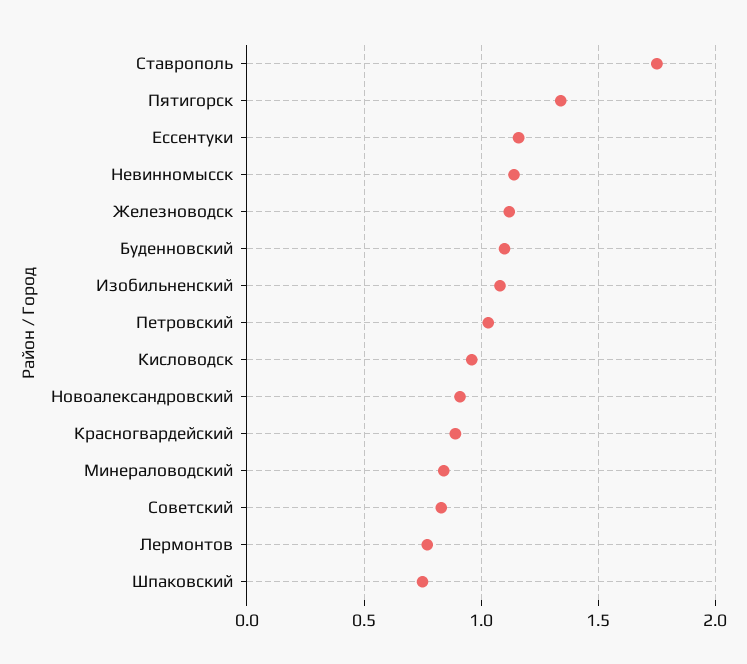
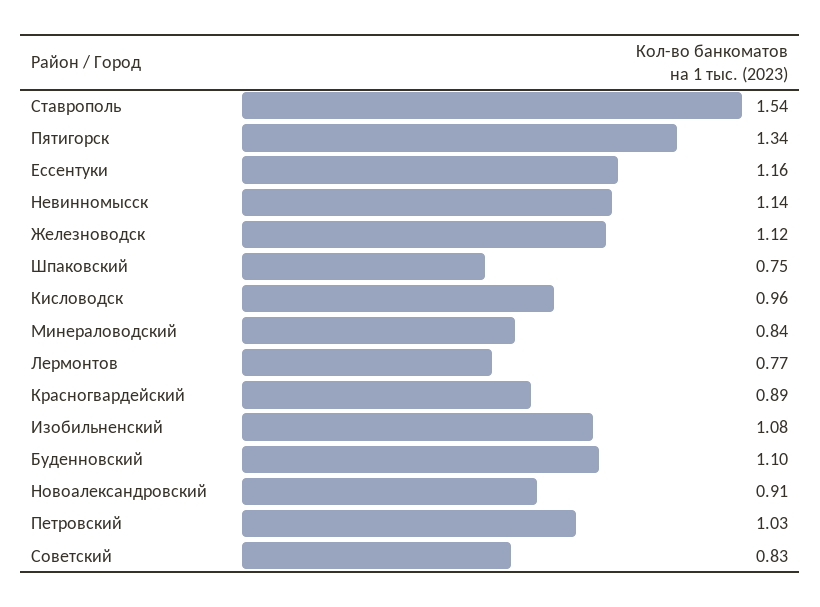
Ставрополь: 1.75 -> 1.54

